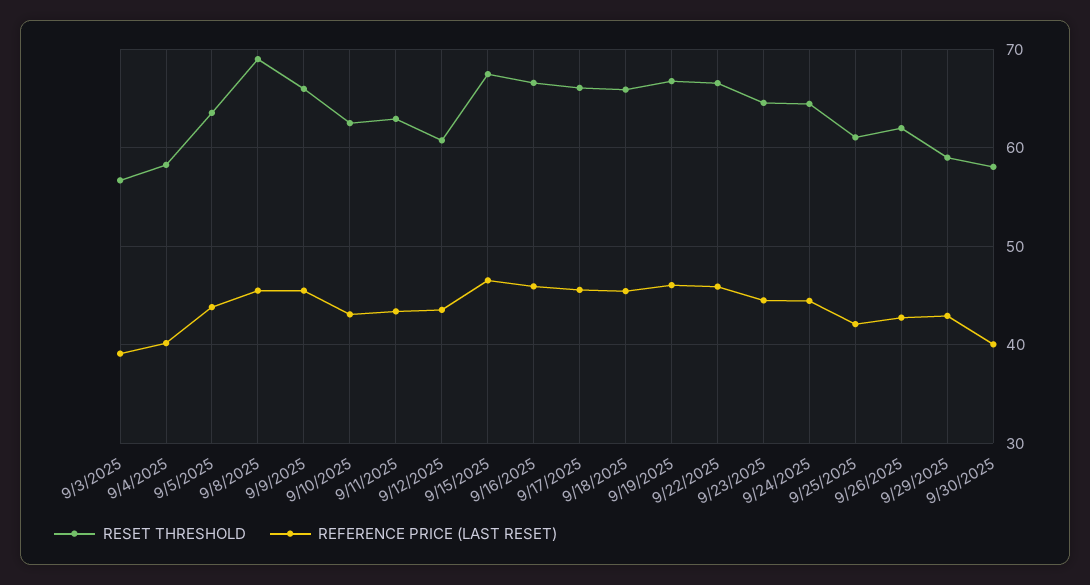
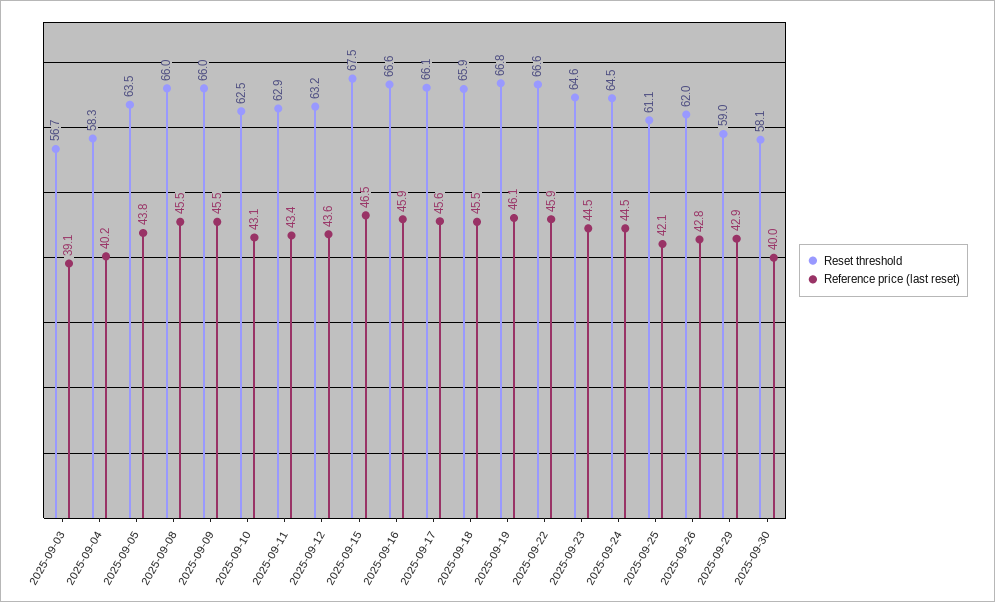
RESET THRESHOLD, 9/8/2025: 69 -> 66
RESET THRESHOLD, 9/12/2025: 61 -> 63.2

